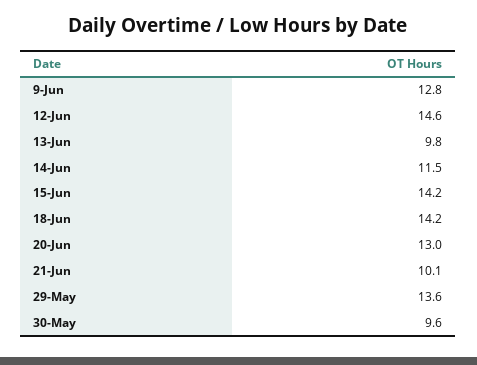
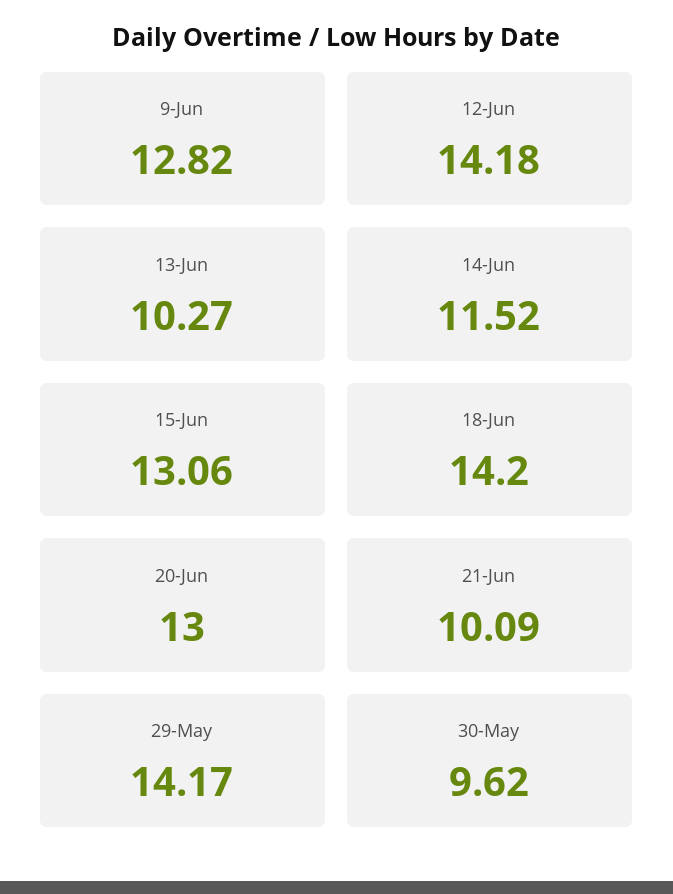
12-Jun: 14.6 -> 14.18
13-Jun: 9.8 -> 10.27
15-Jun: 14.2 -> 13.06
29-May: 13.6 -> 14.17

